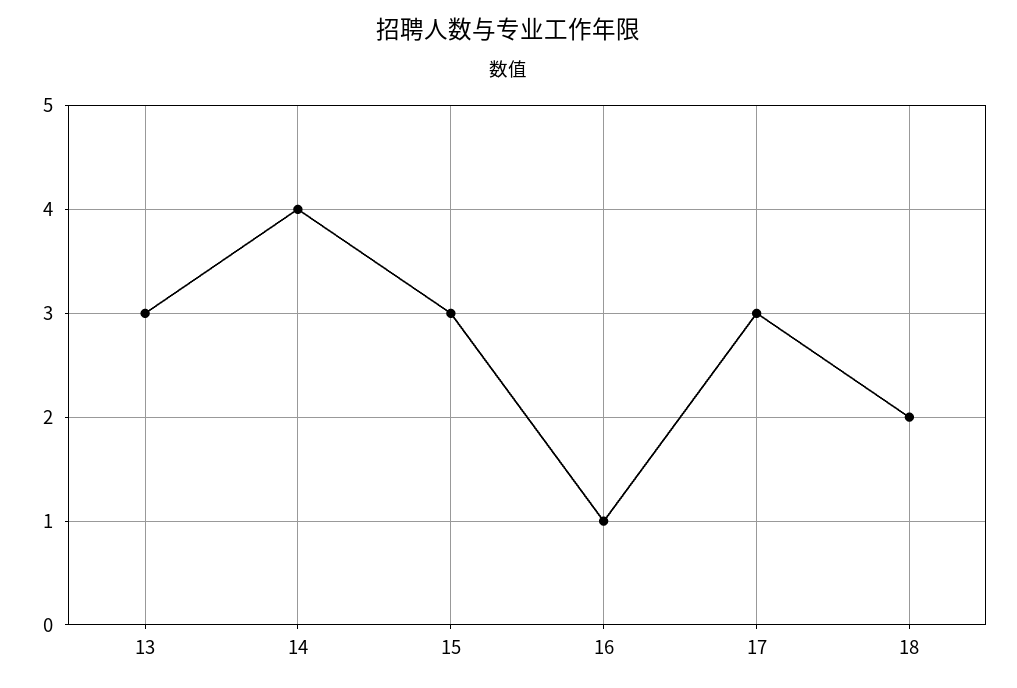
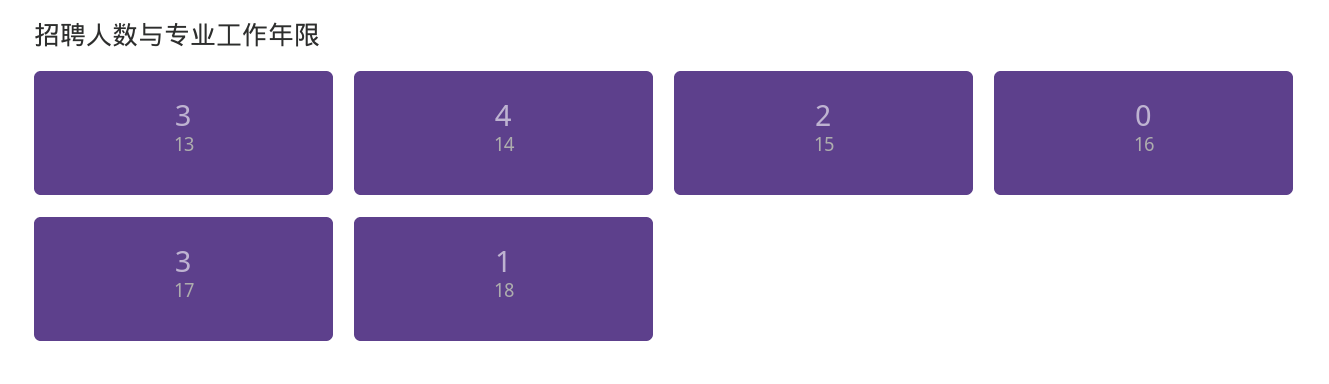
15: 3 -> 2
16: 1 -> 0
18: 2 -> 1

